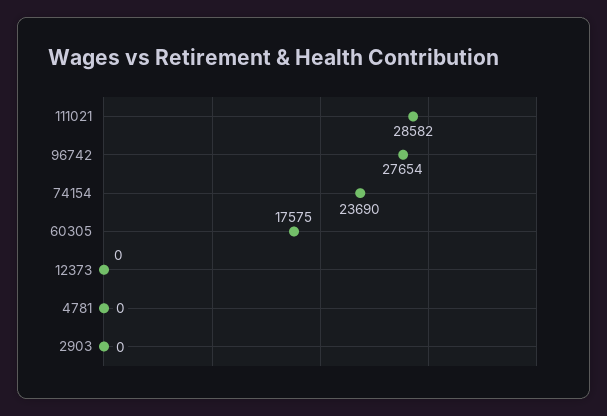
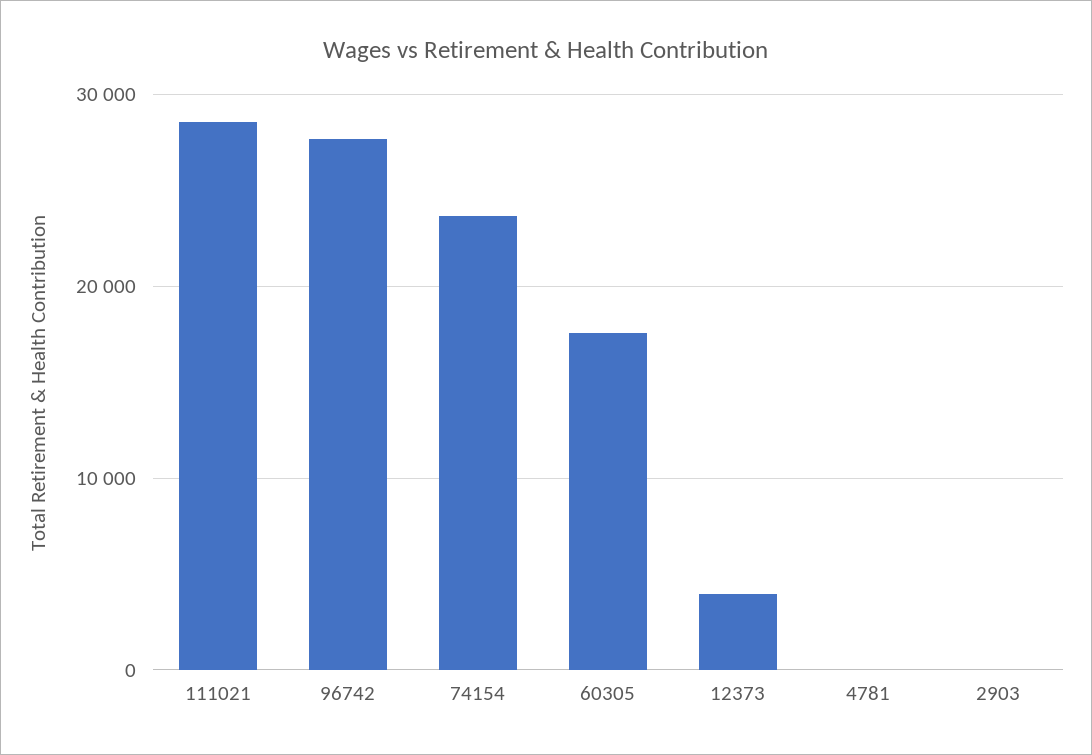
12373: 0 -> 4000

